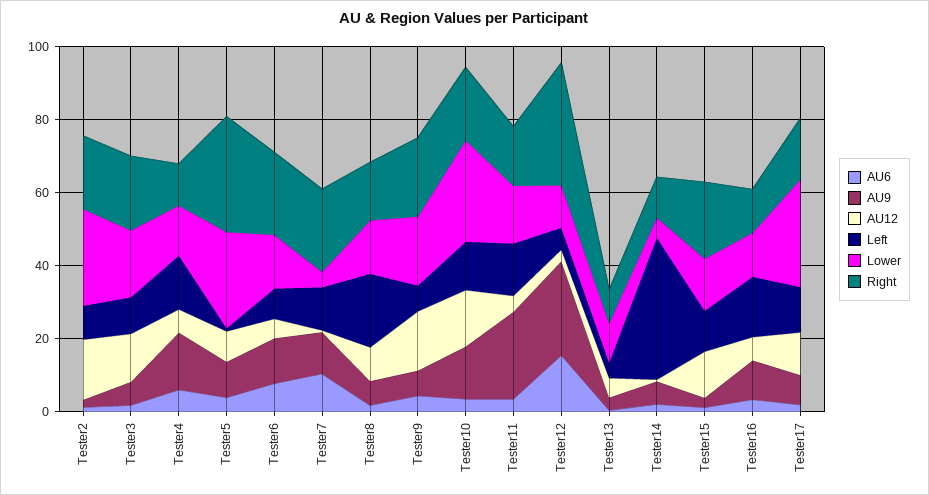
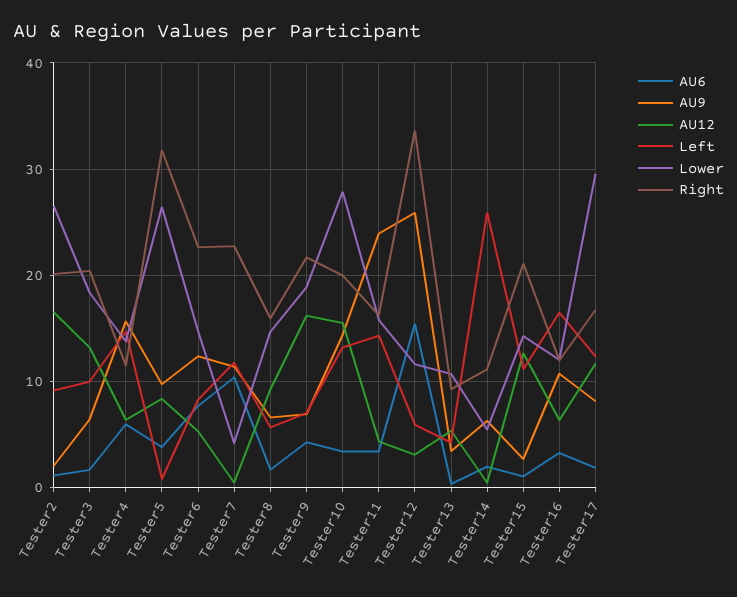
Left, Tester8: 20 -> 6
Left, Tester14: 40 -> 26

